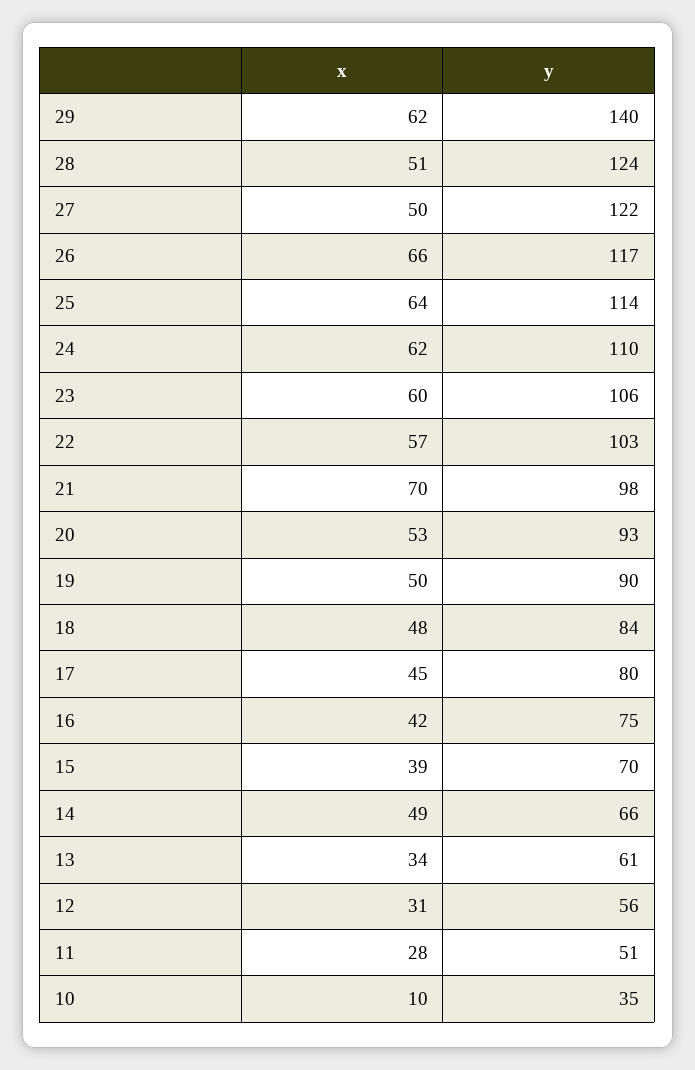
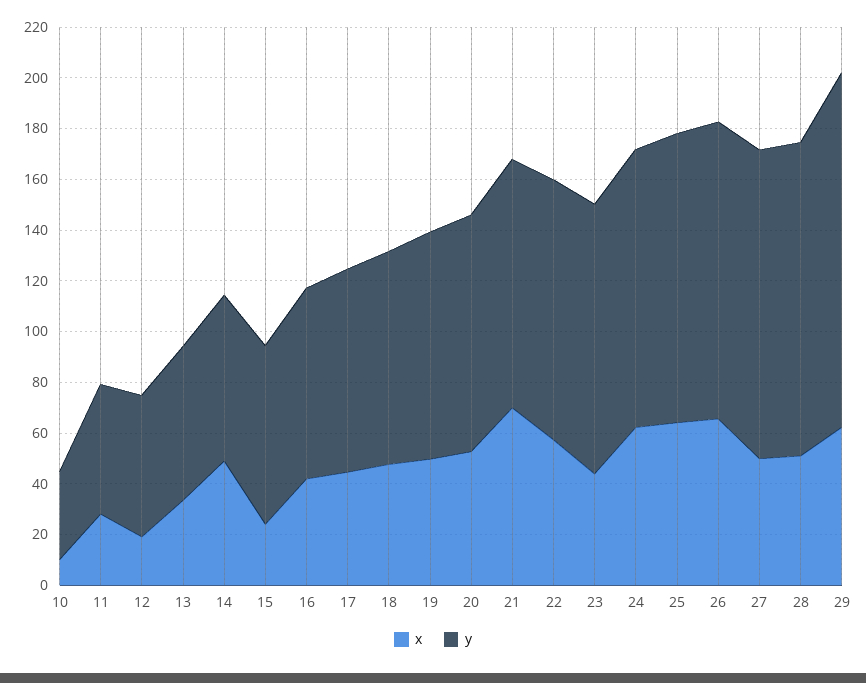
x, 23: 60 -> 45
x, 15: 39 -> 25
x, 12: 31 -> 20

